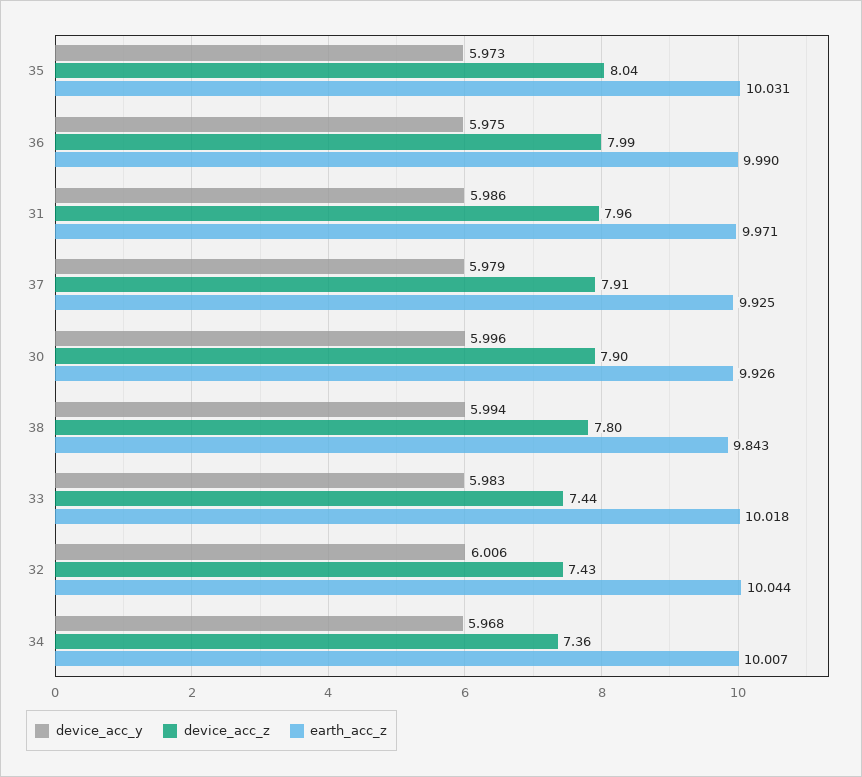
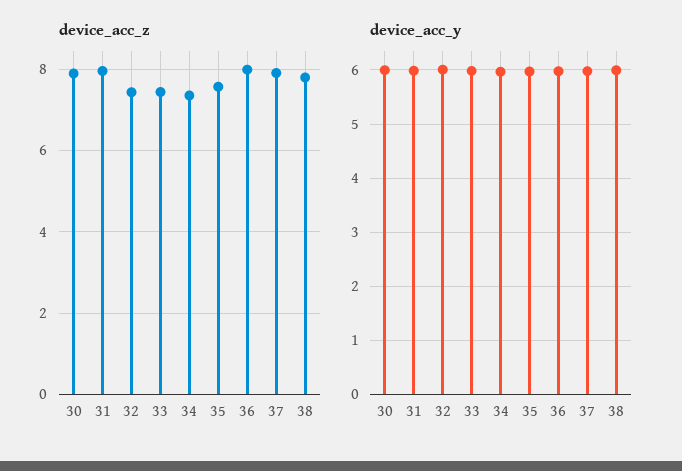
device_acc_z, 35: 8.04 -> 7.6
earth_acc_z, 35: 10.031 -> none
earth_acc_z, 36: 9.99 -> none
earth_acc_z, 31: 9.971 -> none
earth_acc_z, 37: 9.925 -> none
earth_acc_z, 30: 9.926 -> none
earth_acc_z, 38: 9.843 -> none
earth_acc_z, 33: 10.018 -> none
earth_acc_z, 32: 10.044 -> none
earth_acc_z, 34: 10.007 -> none

